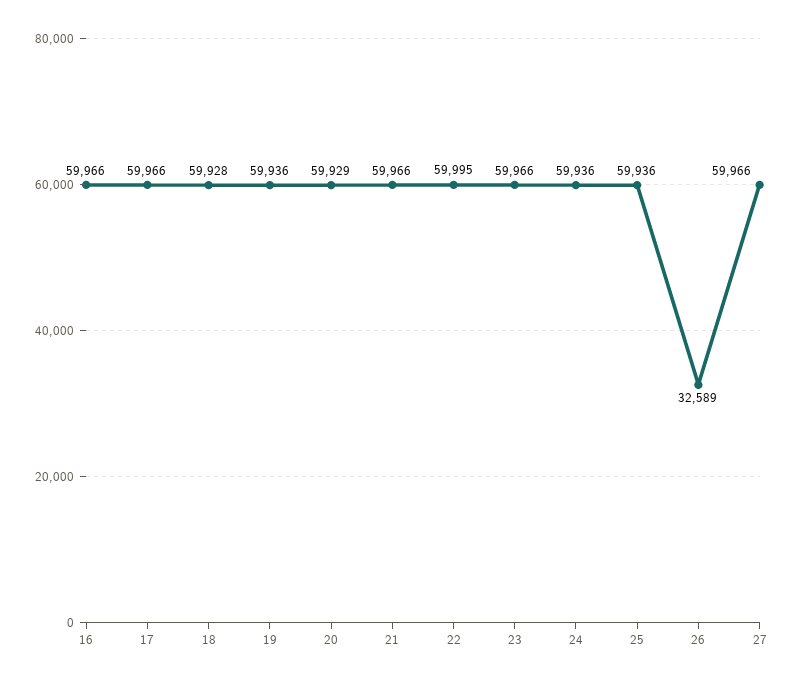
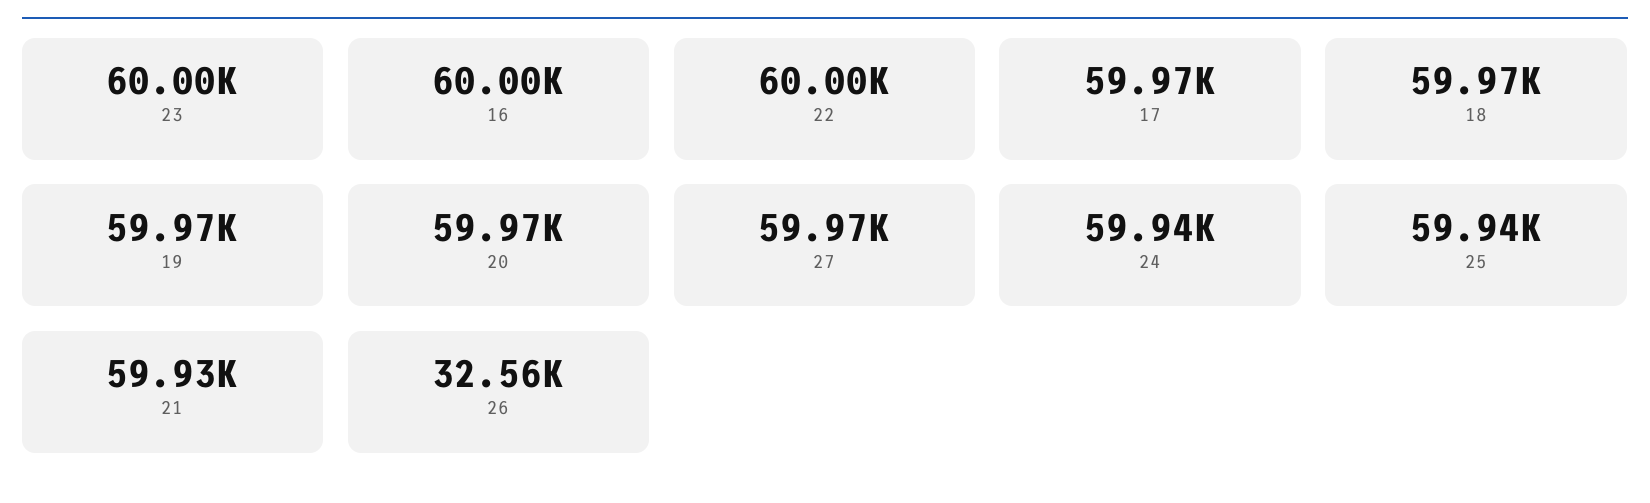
16: 59966 -> 60000
18: 59928 -> 59970
19: 59936 -> 59970
20: 59929 -> 59970
21: 59966 -> 59930
23: 59966 -> 60000
26: 32589 -> 32560

